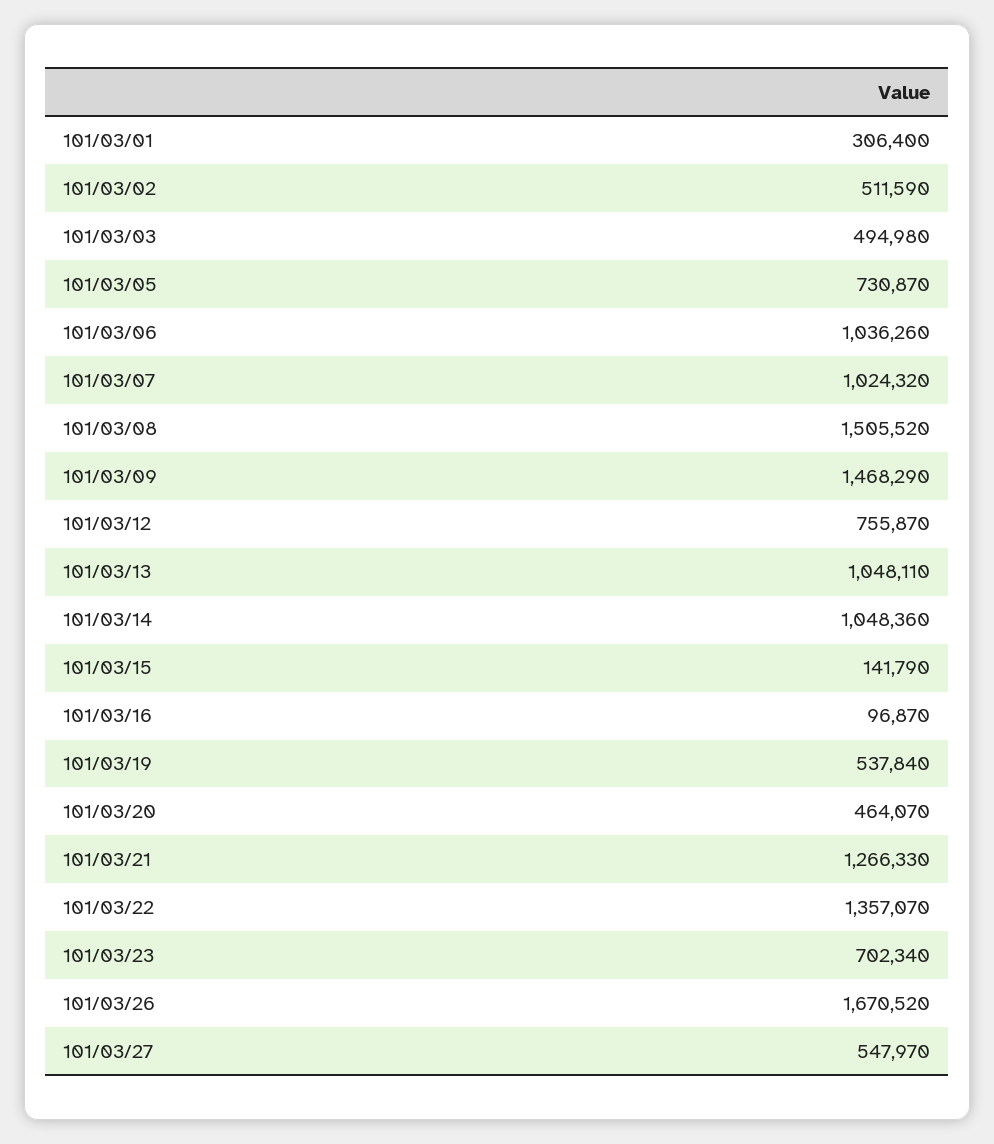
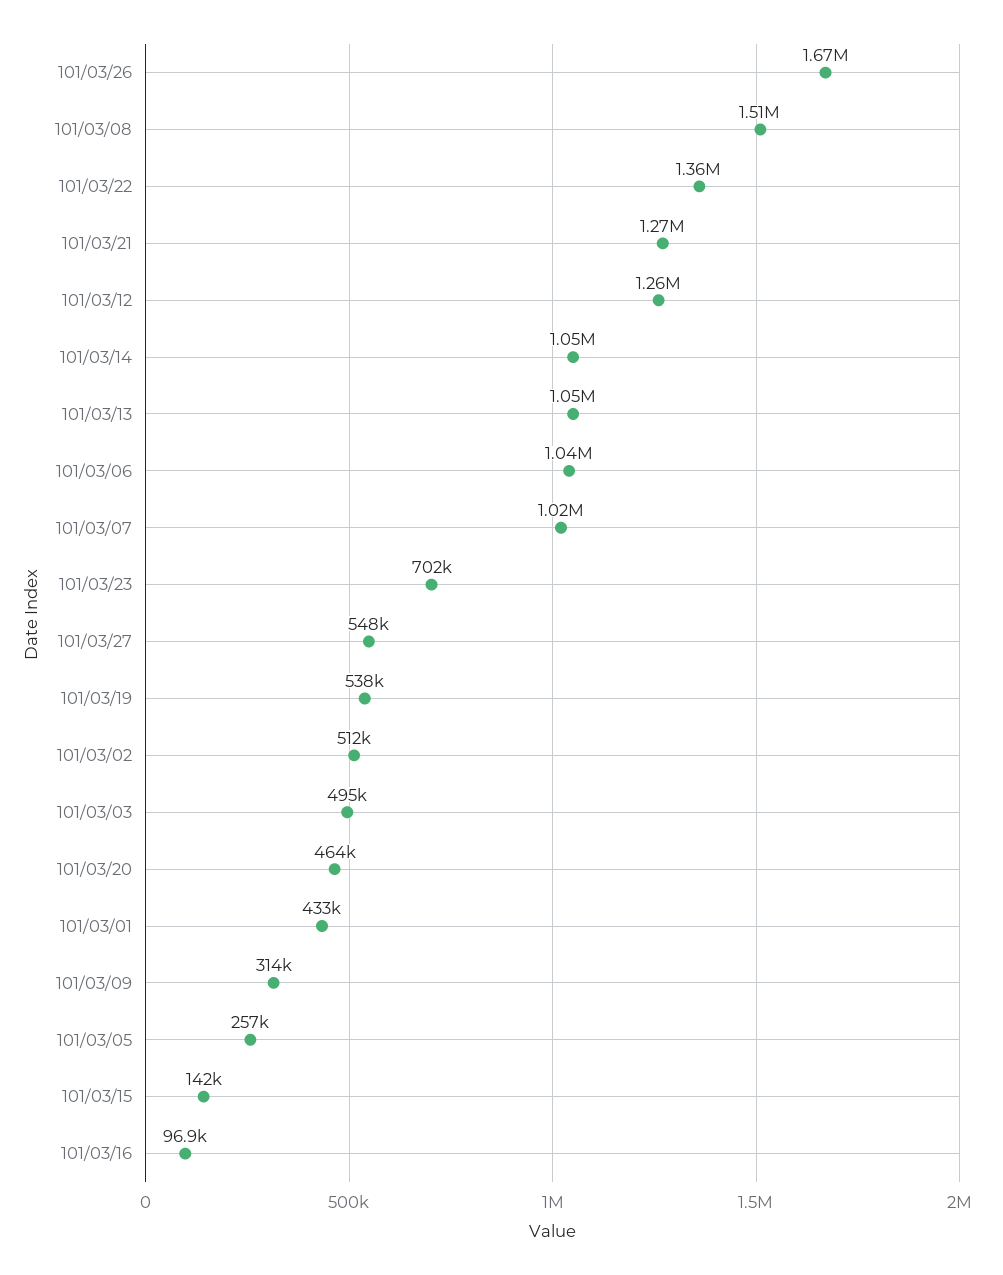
101/03/01: 306400 -> 433000
101/03/05: 730870 -> 257000
101/03/09: 1468290 -> 314000
101/03/12: 755870 -> 1260000

